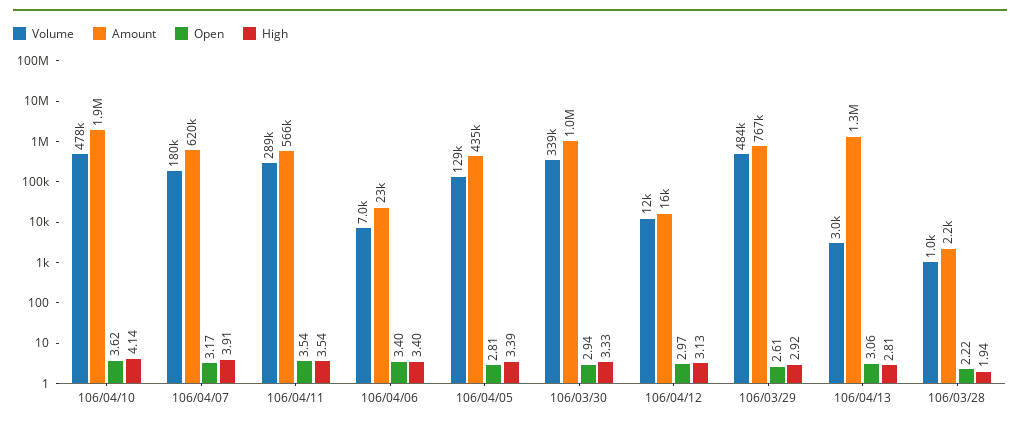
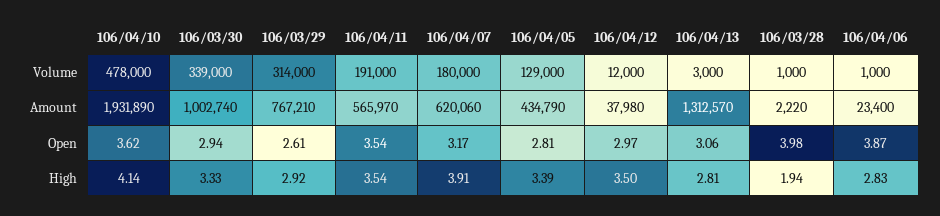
Volume, 106/04/11: 289000 -> 191000
Volume, 106/04/06: 7000 -> 1000
Open, 106/04/06: 3.4 -> 3.87
High, 106/04/06: 3.4 -> 2.83
Amount, 106/04/12: 16000 -> 37980
High, 106/04/12: 3.13 -> 3.5
Volume, 106/03/29: 484000 -> 314000
Open, 106/03/28: 2.22 -> 3.98

